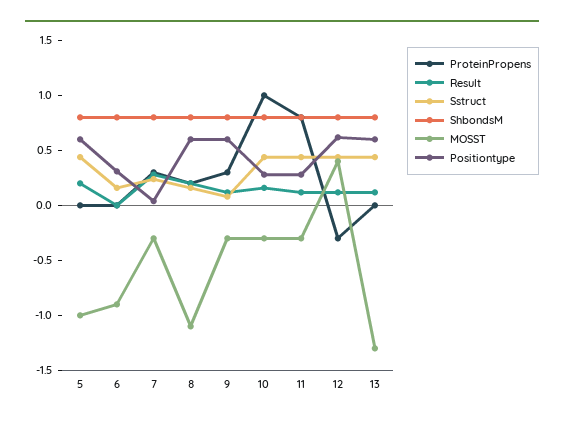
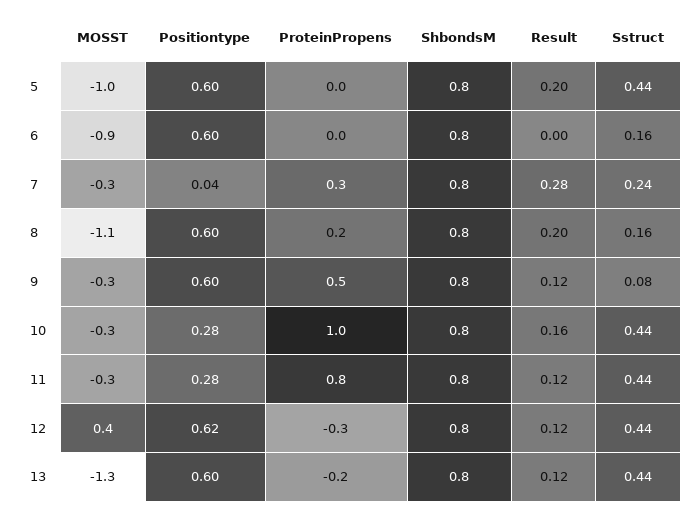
Positiontype, 6: 0.3 -> 0.6
ProteinPropens, 9: 0.3 -> 0.5
ProteinPropens, 13: 0 -> -0.2

